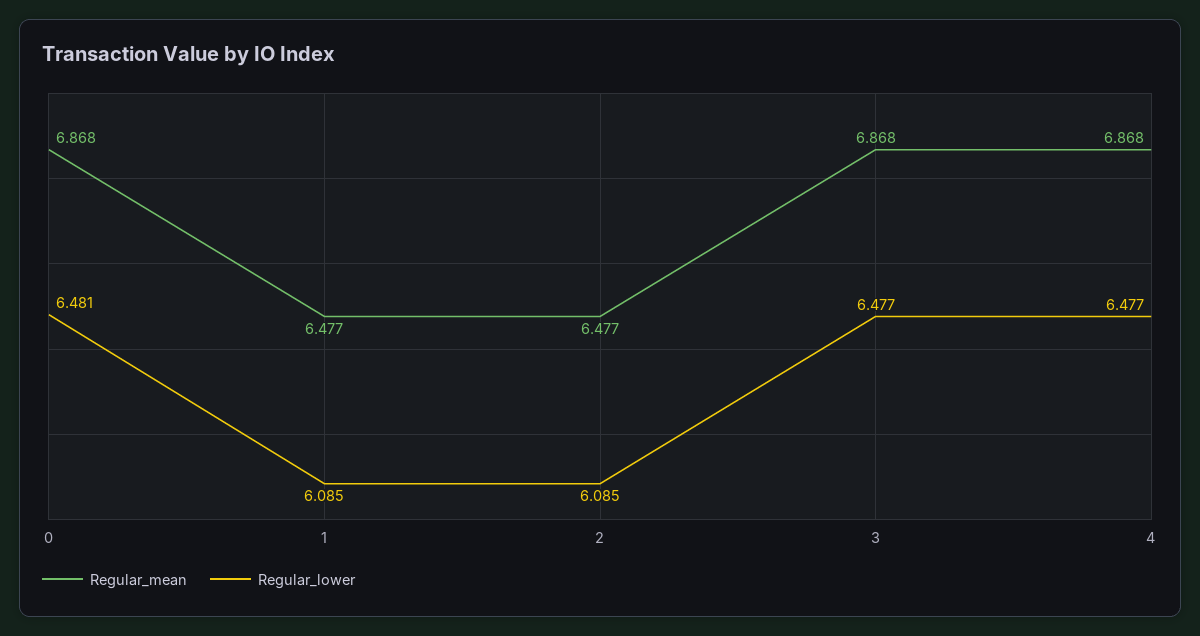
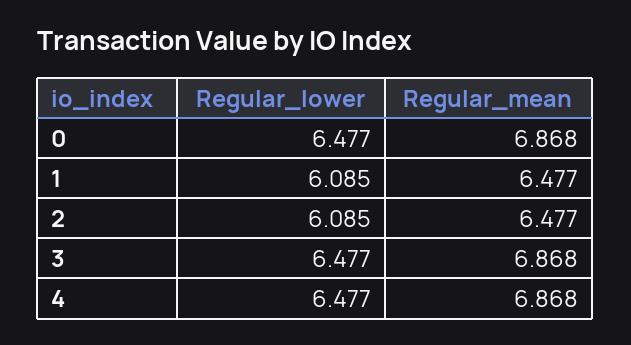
Regular_lower, 0: 6.481 -> 6.477

